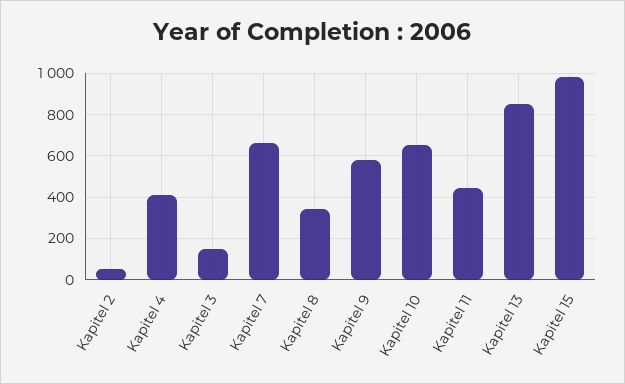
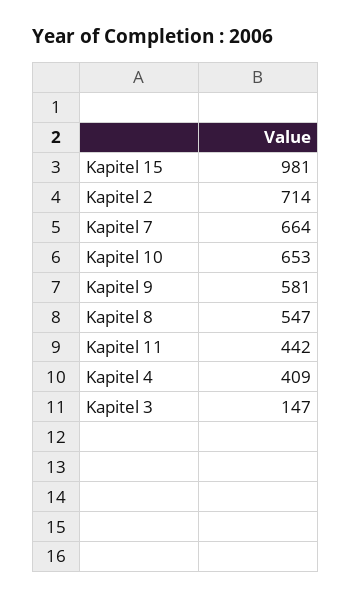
Kapitel 2: 50 -> 714
Kapitel 8: 350 -> 547
Kapitel 13: 850 -> none

